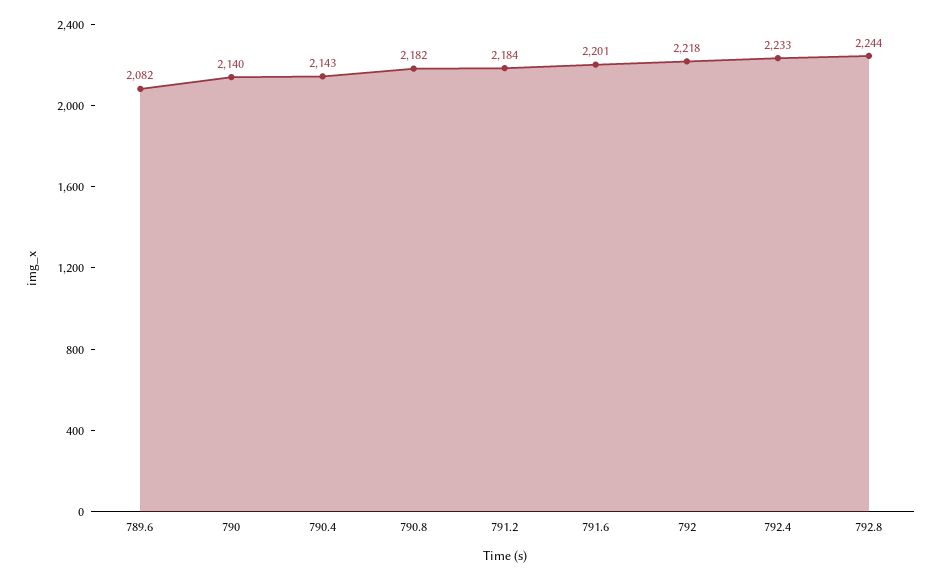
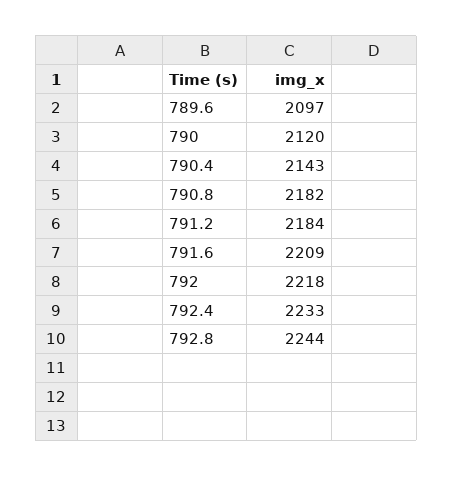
789.6: 2082 -> 2097
790: 2140 -> 2120
791.6: 2201 -> 2209

